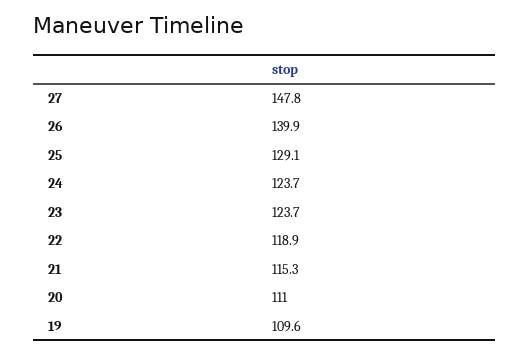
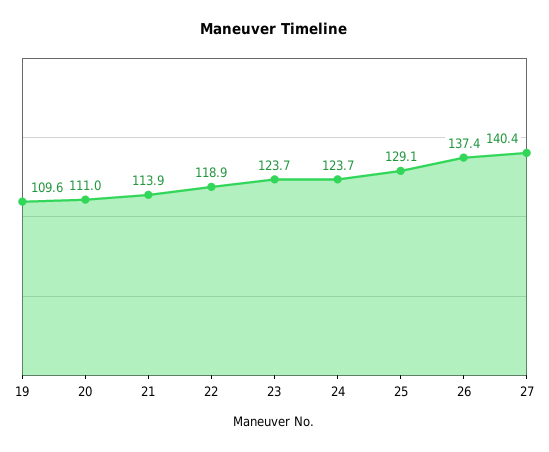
27: 147.8 -> 140.4
26: 139.9 -> 137.4
21: 115.3 -> 113.9

